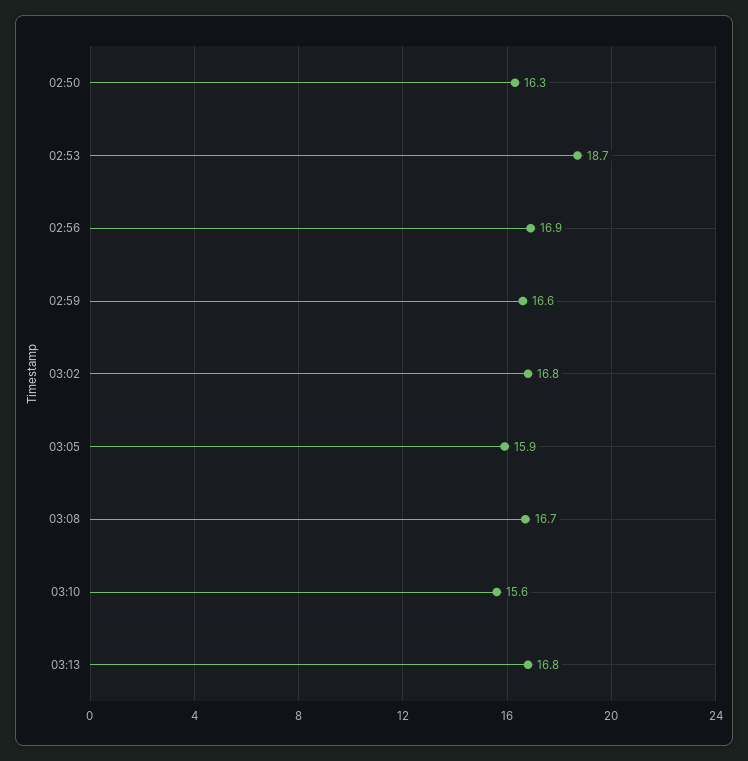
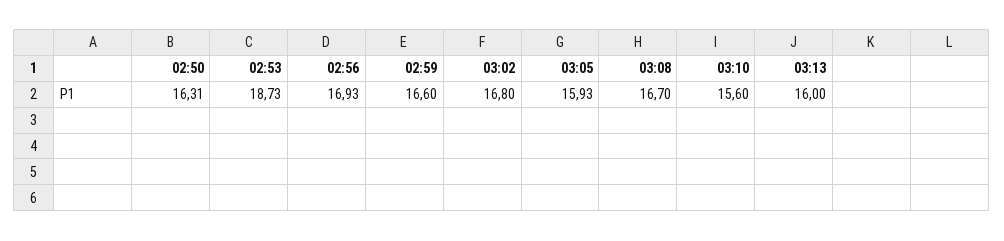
03:13: 16.8 -> 16

